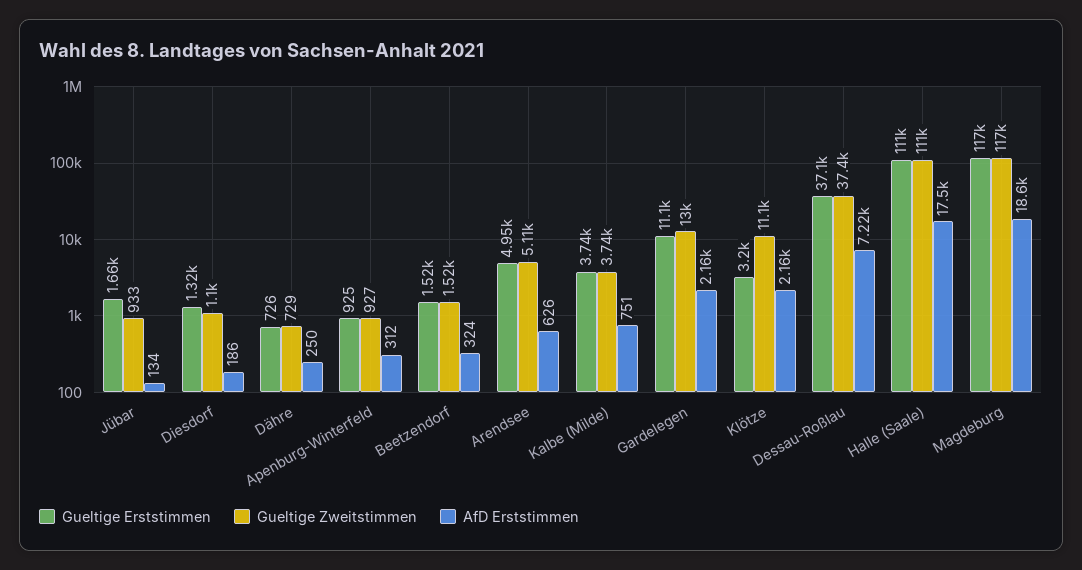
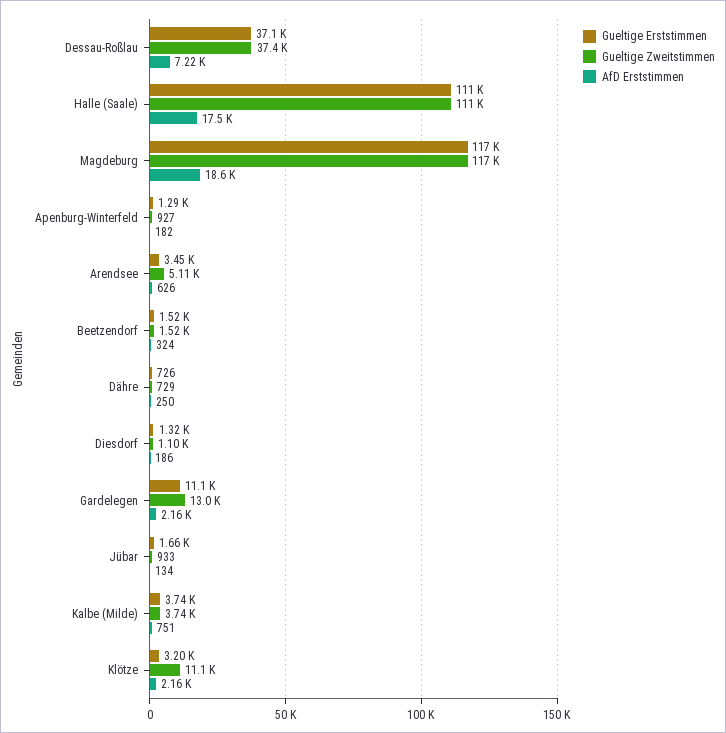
Gueltige Erststimmen, Apenburg-Winterfeld: 925 -> 1290
AfD Erststimmen, Apenburg-Winterfeld: 312 -> 182
Gueltige Erststimmen, Arendsee: 4950 -> 3450

